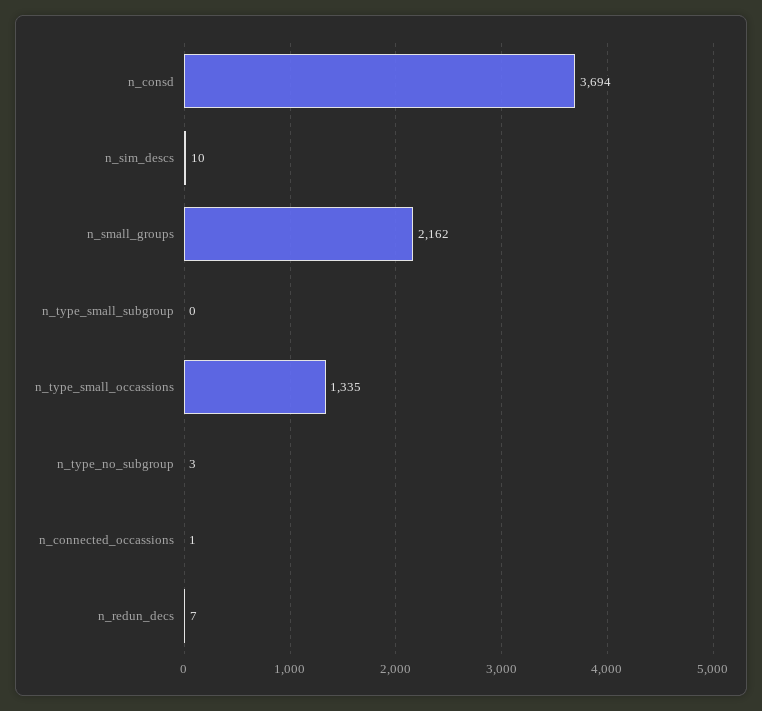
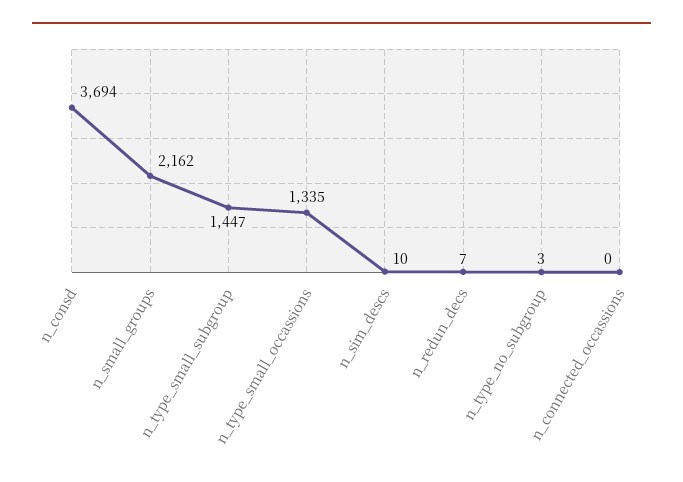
n_type_small_subgroup: 0 -> 1447
n_connected_occassions: 1 -> 0

